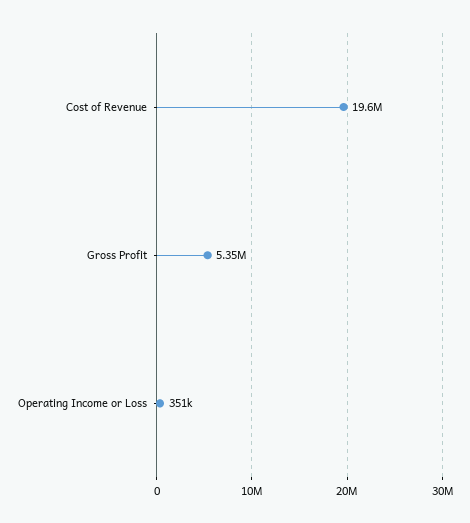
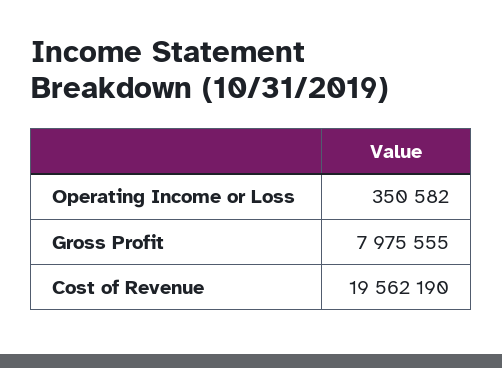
Gross Profit: 5350000 -> 7975555

